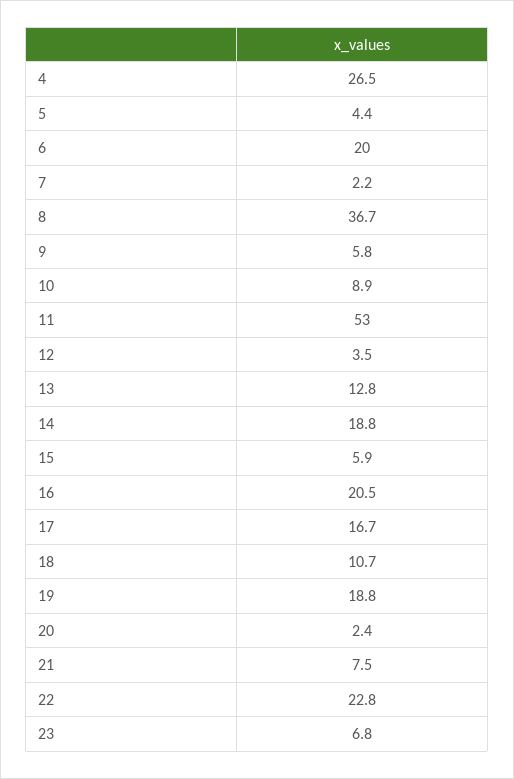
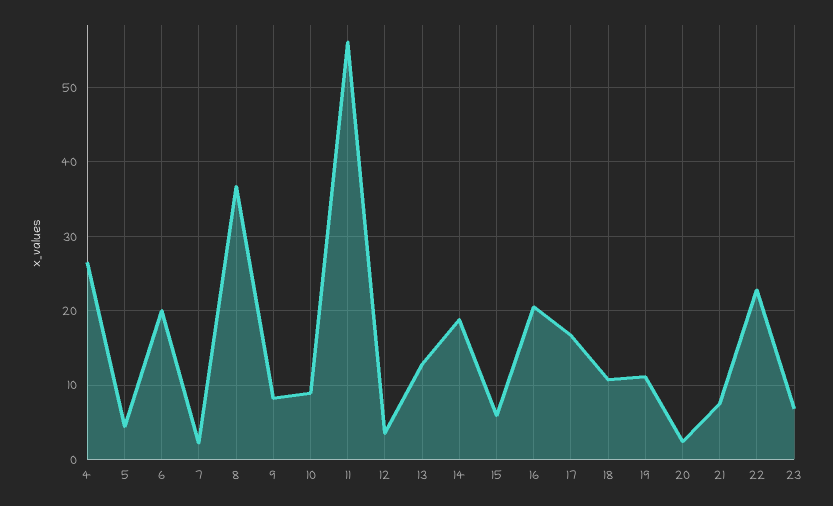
9: 5.8 -> 8
11: 53 -> 56
19: 18.8 -> 11

